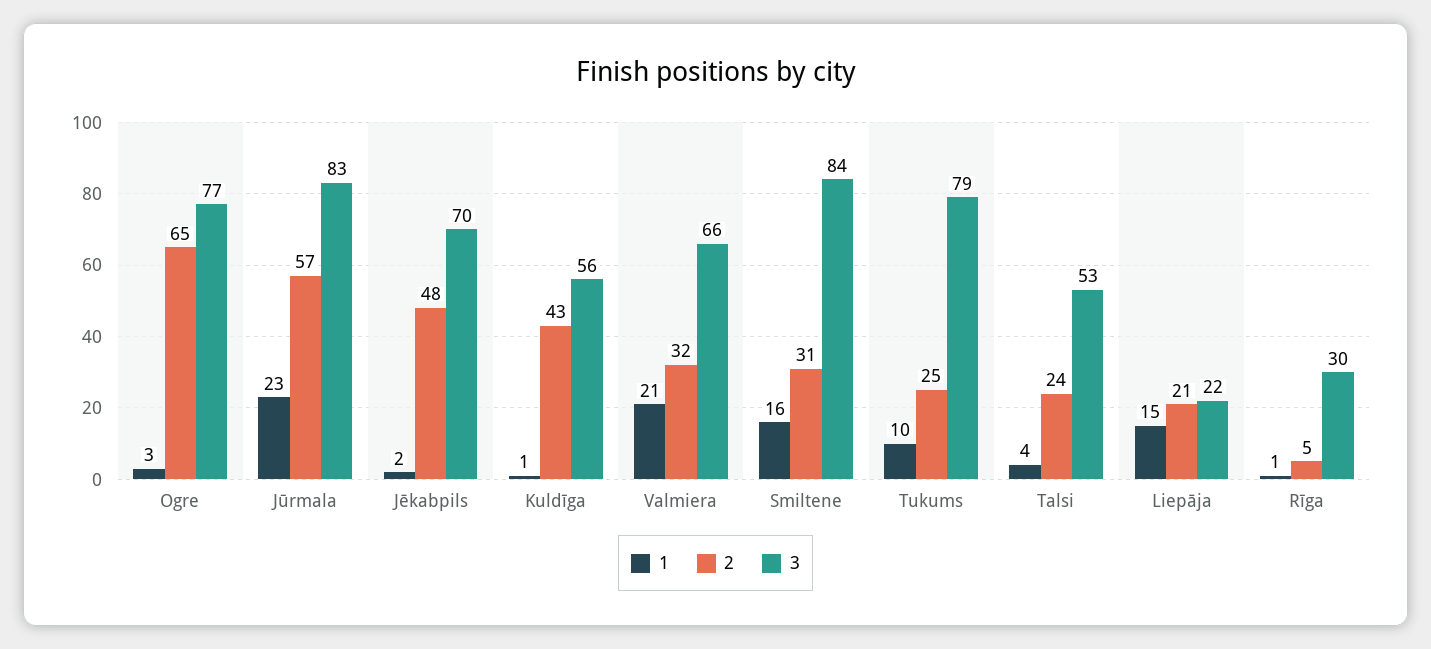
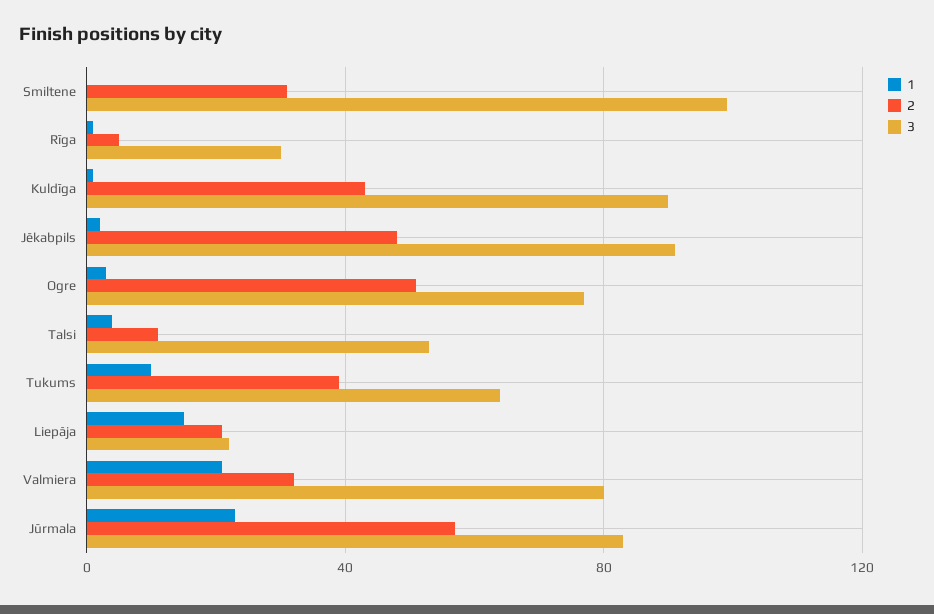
2, Ogre: 65 -> 50
3, Jēkabpils: 70 -> 90
3, Kuldīga: 56 -> 90
3, Valmiera: 66 -> 80
1, Smiltene: 16 -> 0
3, Smiltene: 84 -> 100
2, Tukums: 25 -> 40
3, Tukums: 79 -> 65
2, Talsi: 24 -> 10

